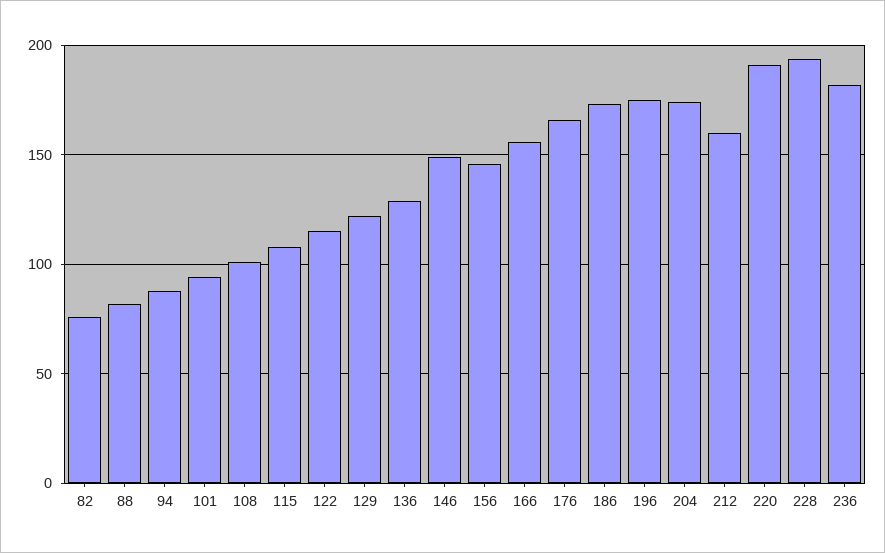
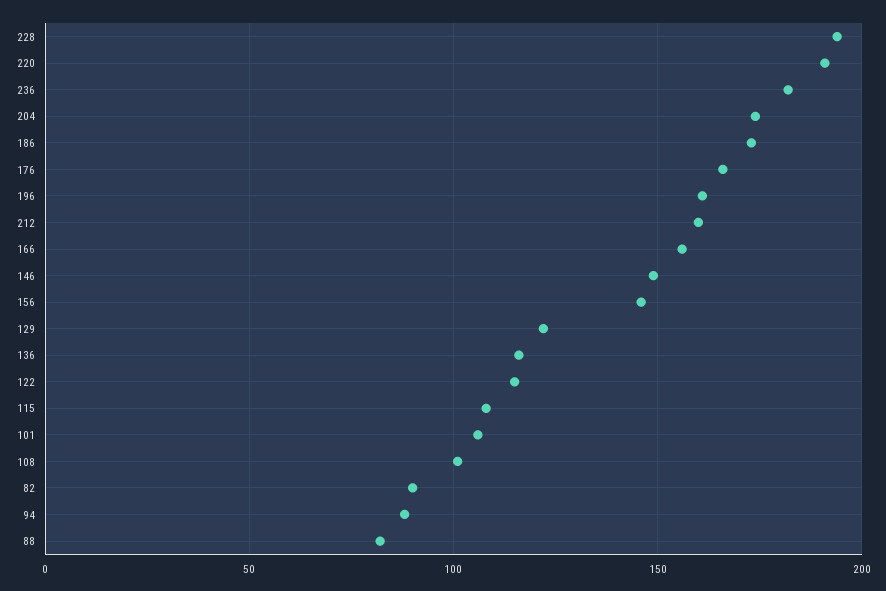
82: 75 -> 90
101: 95 -> 105
136: 130 -> 115
196: 175 -> 160

